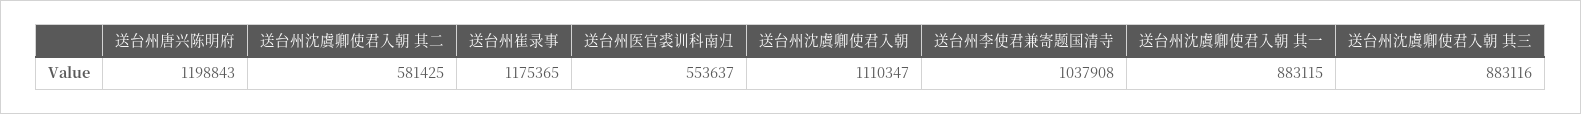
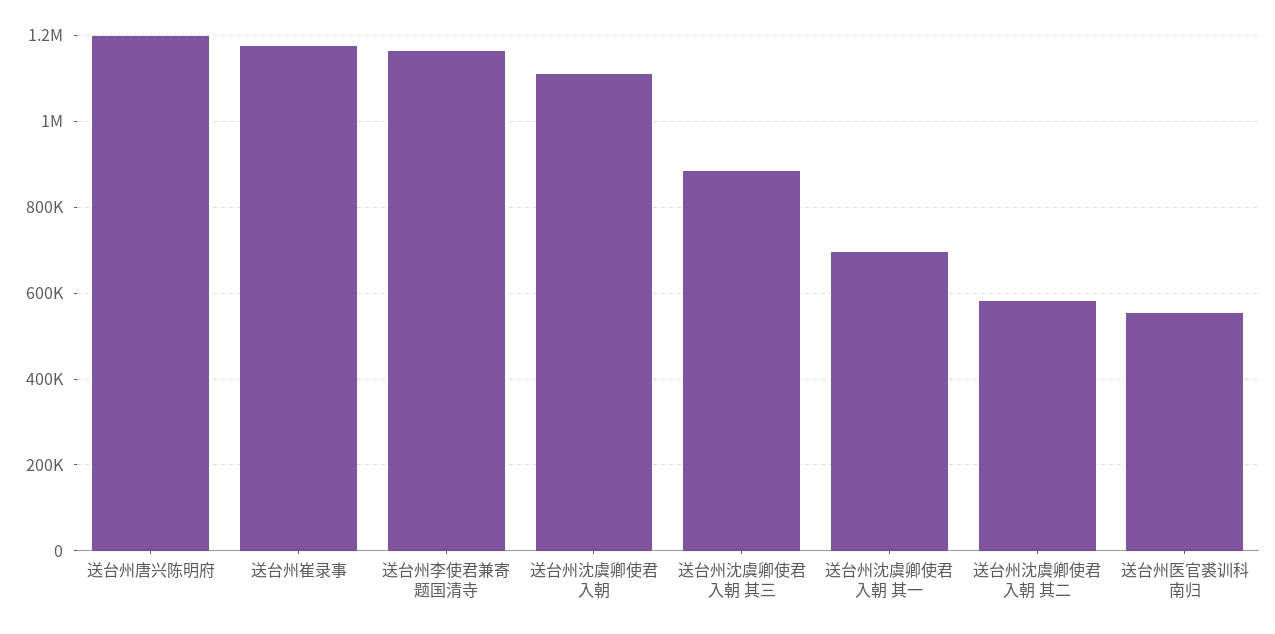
送台州李使君兼寄题国清寺: 1037908 -> 1160000
送台州沈虞卿使君入朝 其一: 883115 -> 700000

